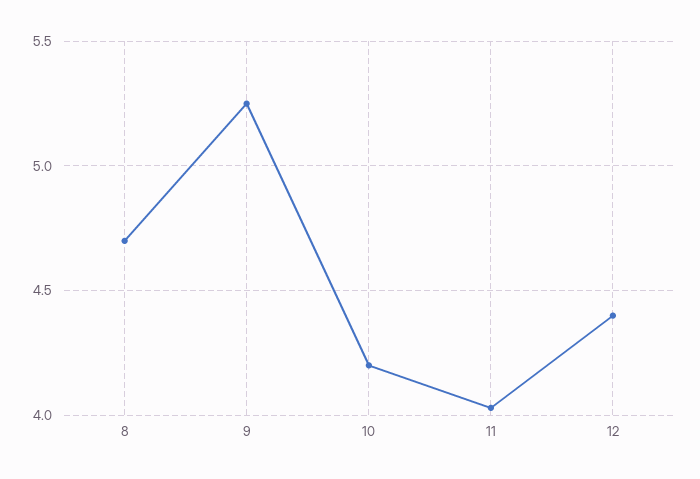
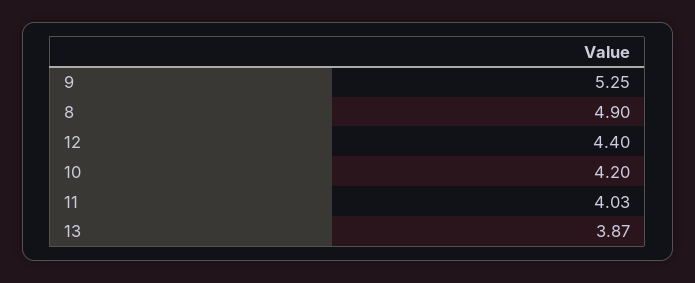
8: 4.7 -> 4.9
13: none -> 3.87

